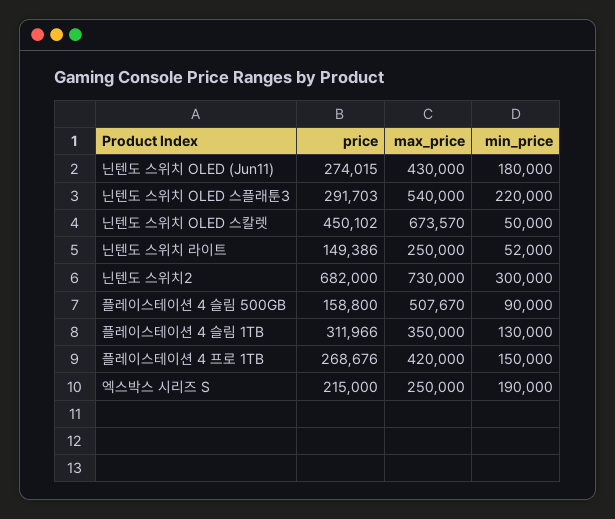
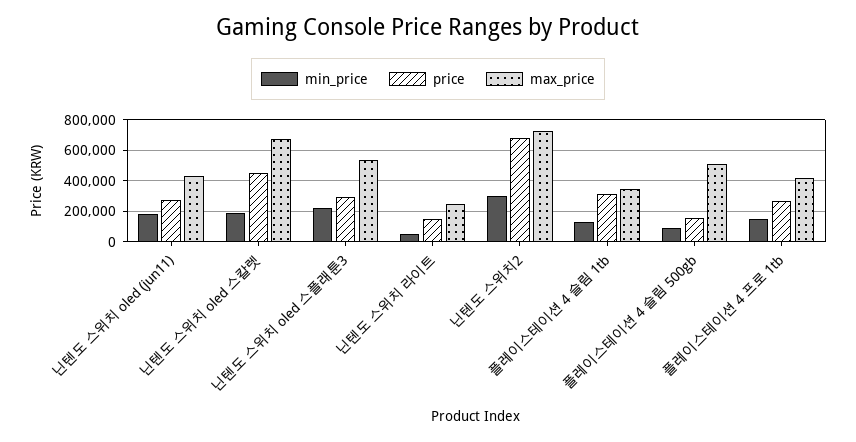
min_price, 닌텐도 스위치 OLED 스칼렛: 50000 -> 200000
price, 엑스박스 시리즈 S: 215000 -> none
max_price, 엑스박스 시리즈 S: 250000 -> none
min_price, 엑스박스 시리즈 S: 190000 -> none

